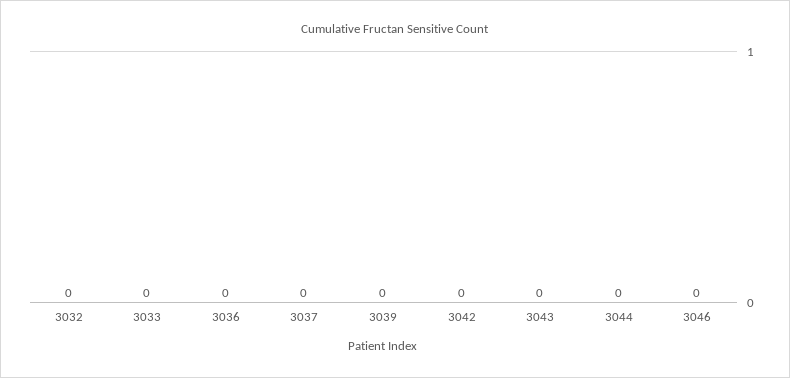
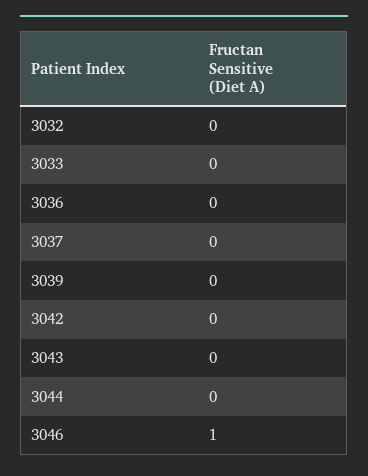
3046: 0 -> 1

